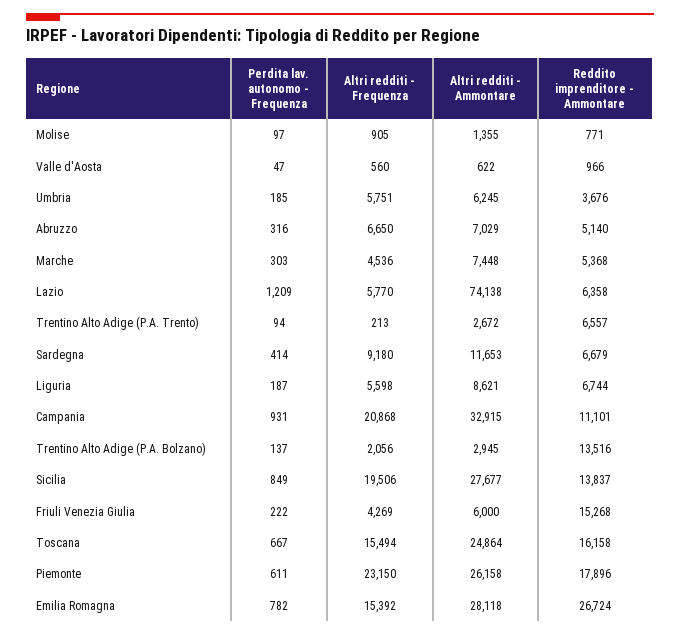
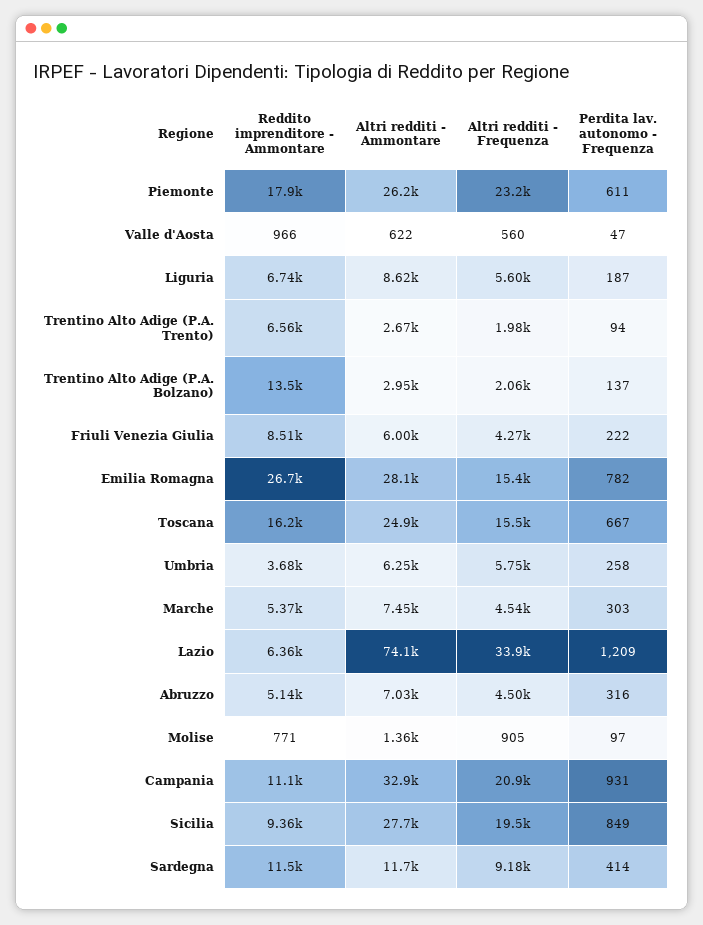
Perdita lav. autonomo - Frequenza, Umbria: 185 -> 258
Altri redditi - Frequenza, Abruzzo: 6650 -> 4500
Altri redditi - Frequenza, Lazio: 5770 -> 33900
Altri redditi - Frequenza, Trentino Alto Adige (P.A. Trento): 213 -> 1980
Reddito imprenditore - Ammontare, Sardegna: 6679 -> 11500
Reddito imprenditore - Ammontare, Sicilia: 13837 -> 9360
Reddito imprenditore - Ammontare, Friuli Venezia Giulia: 15268 -> 8510

